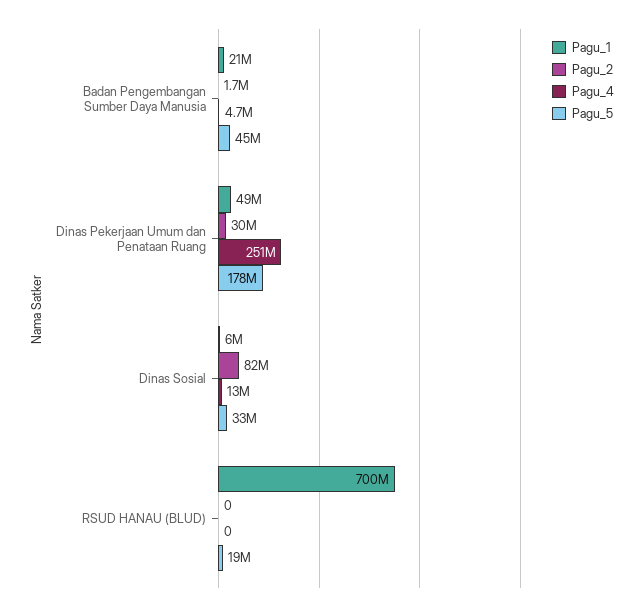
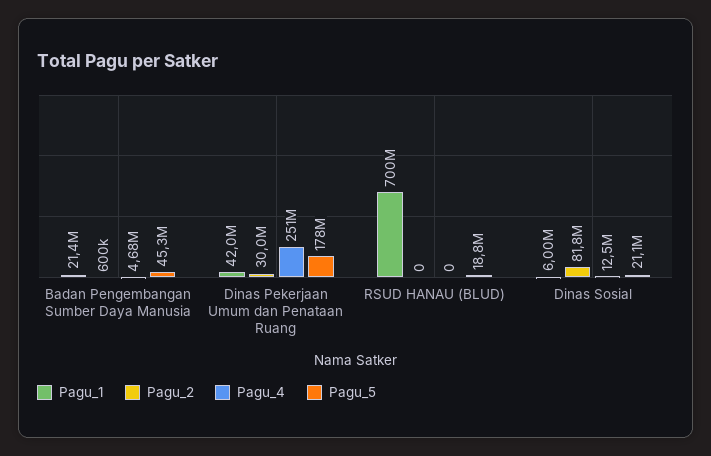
Pagu_2, Badan Pengembangan Sumber Daya Manusia: 1700000 -> 600000
Pagu_1, Dinas Pekerjaan Umum dan Penataan Ruang: 49000000 -> 42000000
Pagu_5, Dinas Sosial: 33000000 -> 21100000

